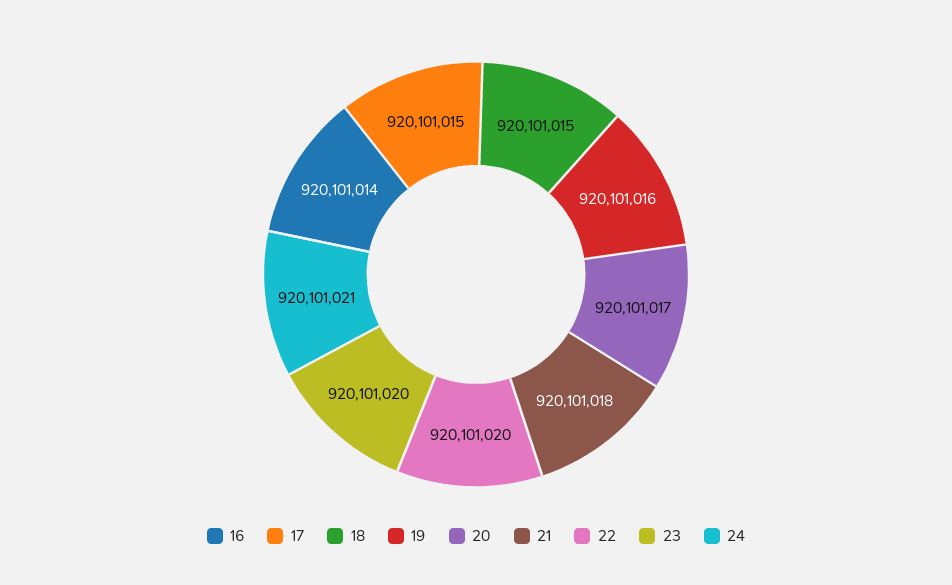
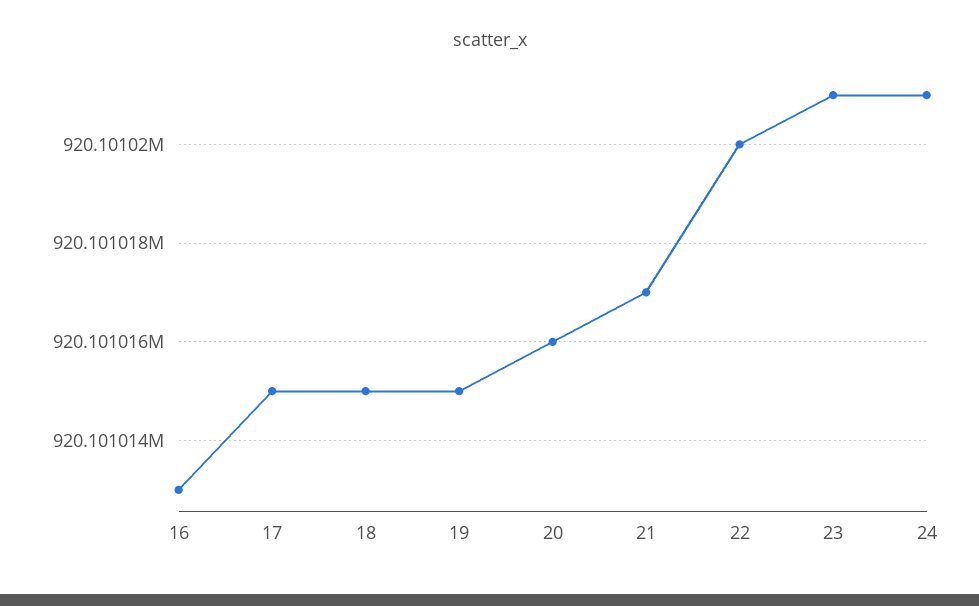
16: 920101014 -> 920101013
19: 920101016 -> 920101015
20: 920101017 -> 920101016
21: 920101018 -> 920101017
23: 920101020 -> 920101021

